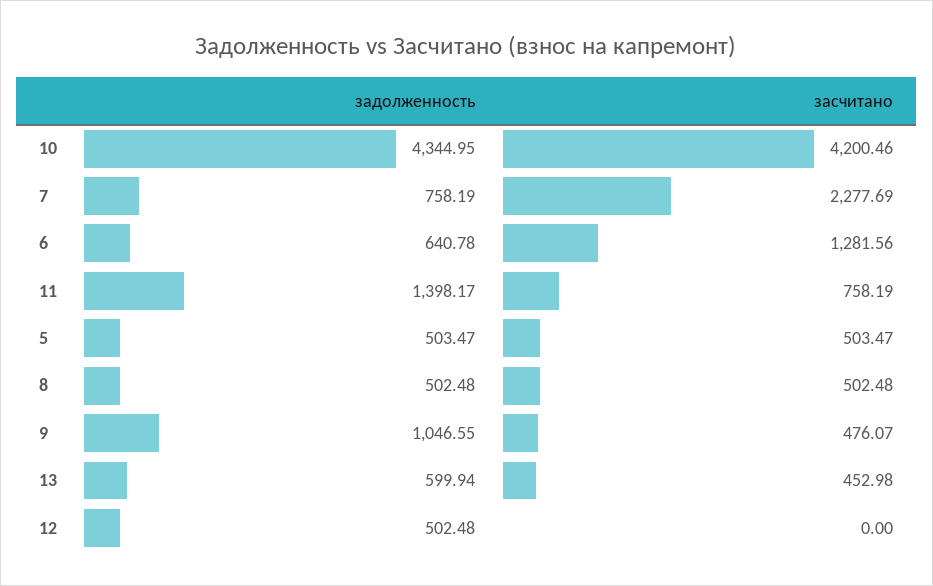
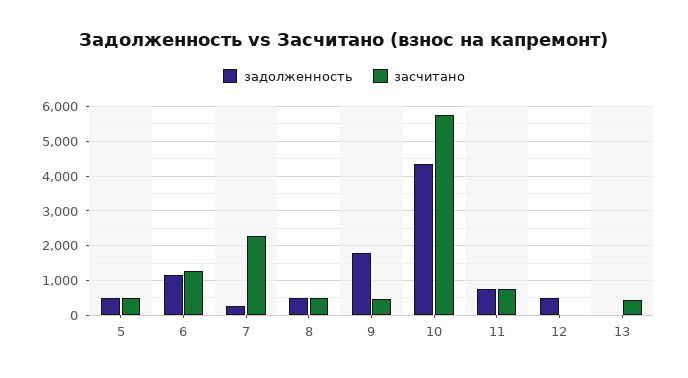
засчитано, 10: 4200.46 -> 5800
задолженность, 7: 758.19 -> 200
задолженность, 6: 640.78 -> 1200
задолженность, 11: 1398.17 -> 800
задолженность, 9: 1046.55 -> 1800
задолженность, 13: 599.94 -> 0

